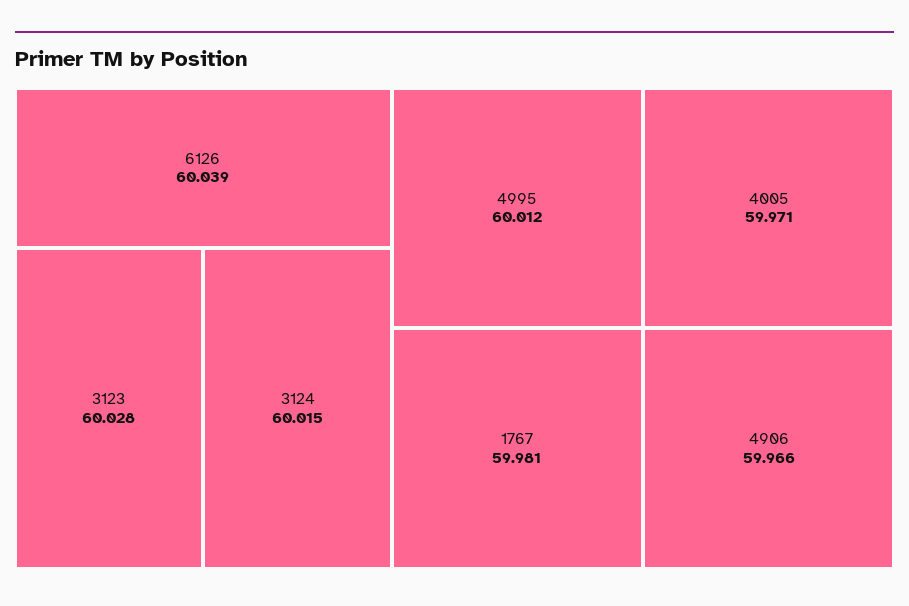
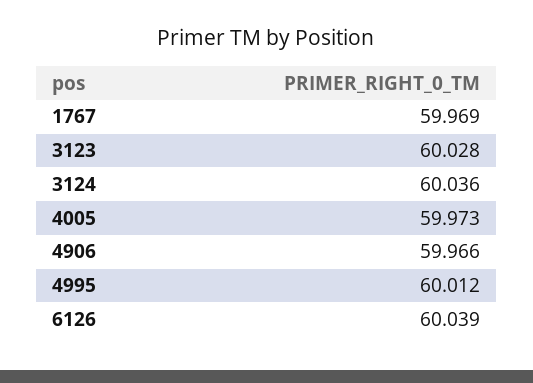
3124: 60.015 -> 60.036
1767: 59.981 -> 59.969
4005: 59.971 -> 59.973

